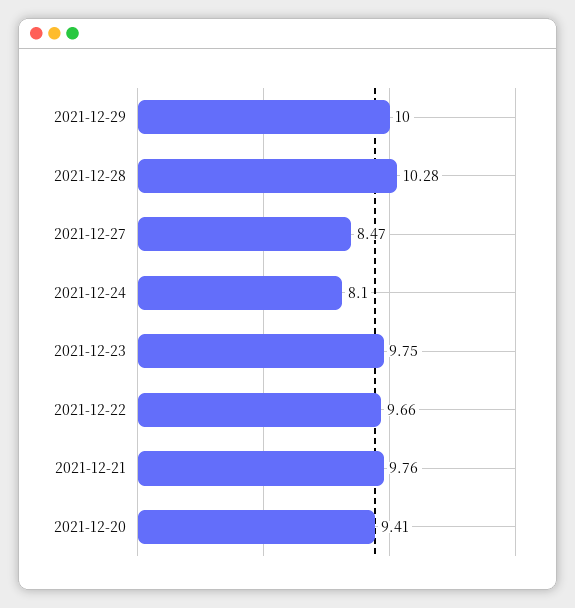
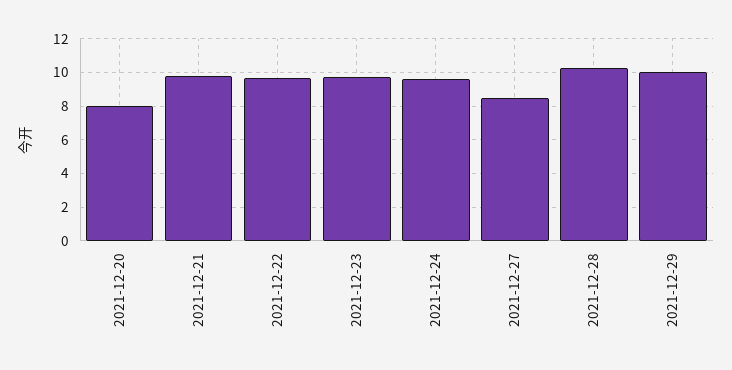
2021-12-24: 8.1 -> 9.5
2021-12-20: 9.41 -> 8

